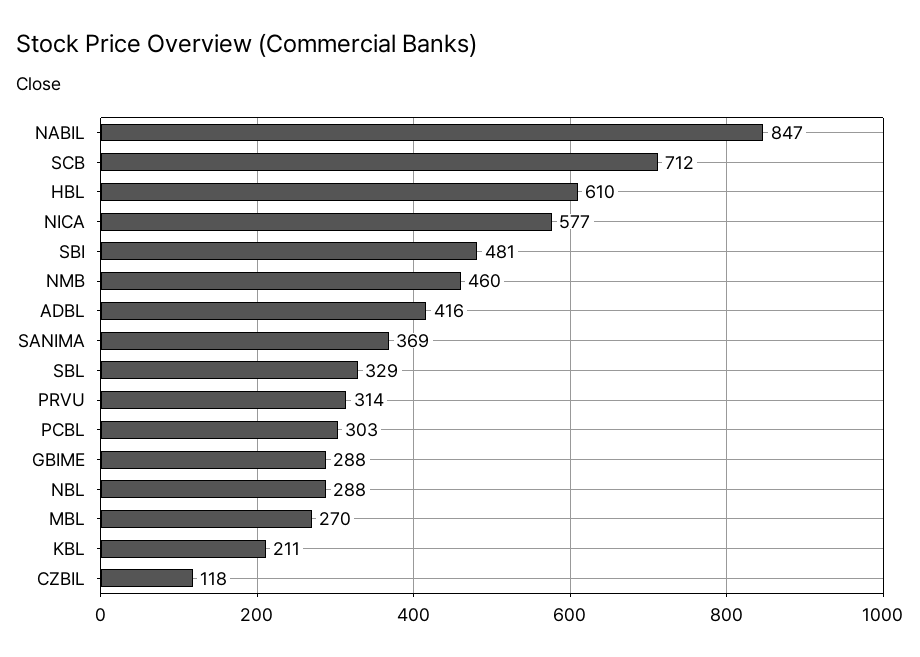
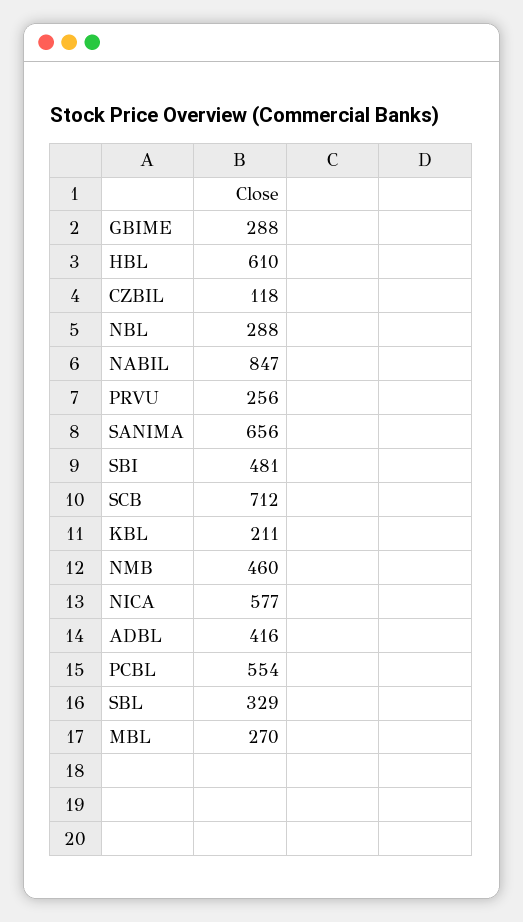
SANIMA: 369 -> 656
PRVU: 314 -> 256
PCBL: 303 -> 554

